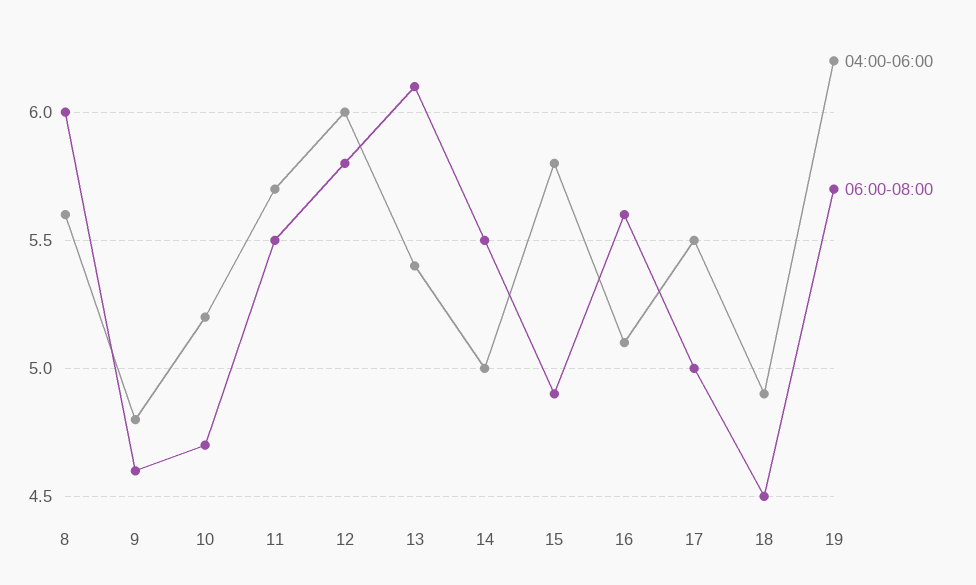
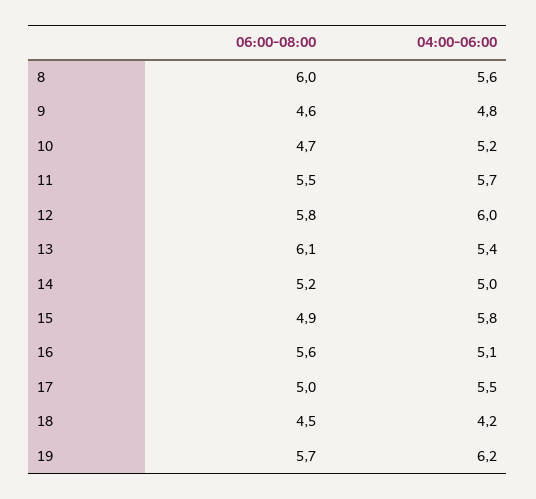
06:00-08:00, 14: 5.5 -> 5.2
04:00-06:00, 18: 4.9 -> 4.2

